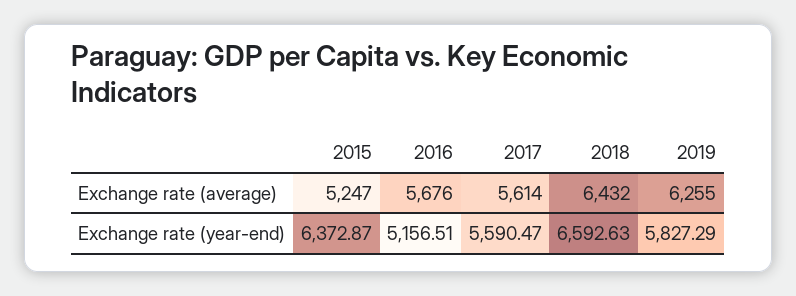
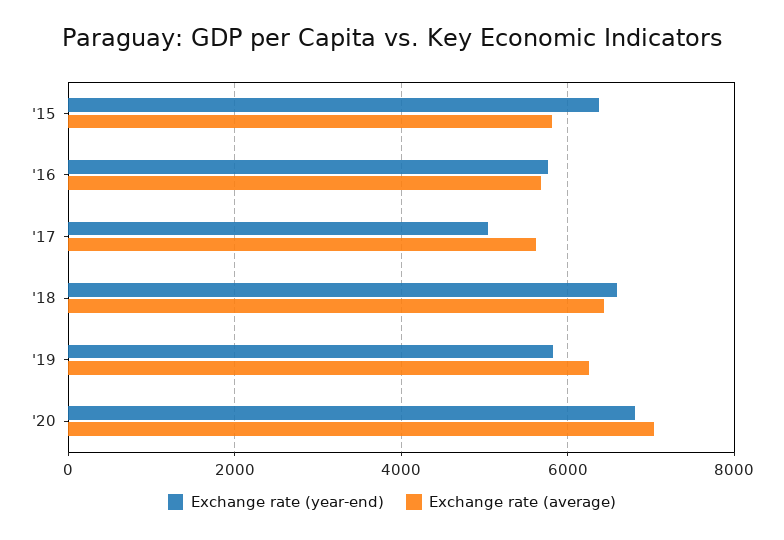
Exchange rate (average), 2015: 5247 -> 5800
Exchange rate (year-end), 2016: 5156.51 -> 5800
Exchange rate (year-end), 2017: 5590.47 -> 5000
Exchange rate (year-end), '20: none -> 6800
Exchange rate (average), '20: none -> 7000

